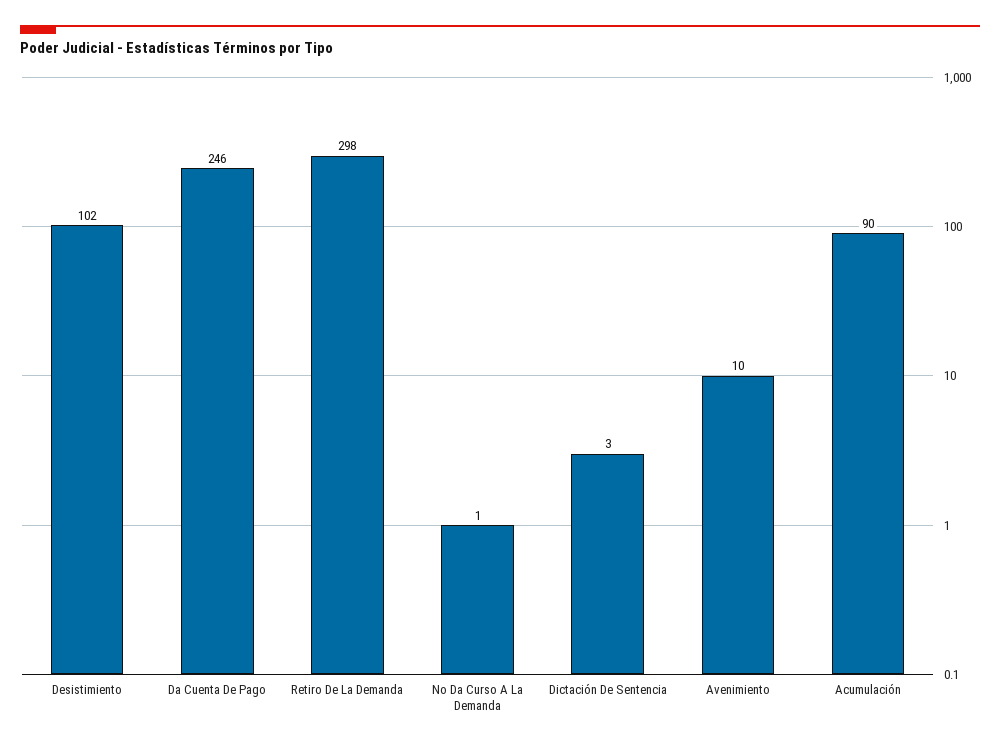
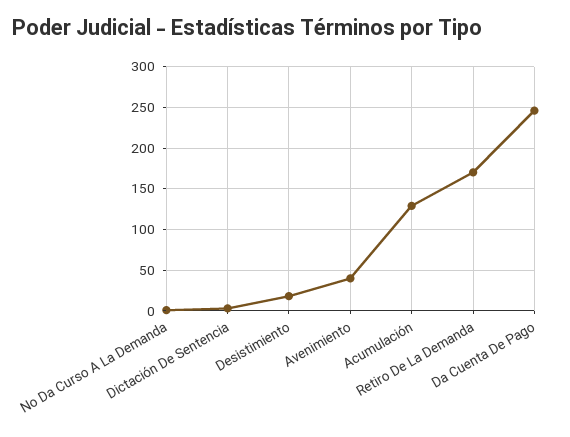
Desistimiento: 102 -> 20
Retiro De La Demanda: 298 -> 170
Avenimiento: 10 -> 40
Acumulación: 90 -> 130

